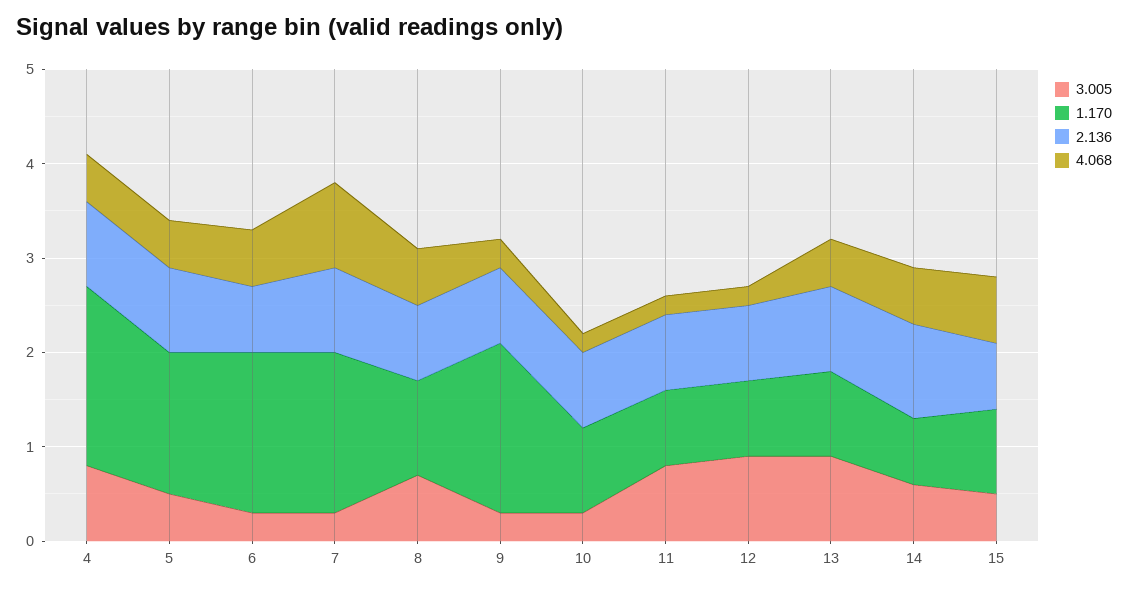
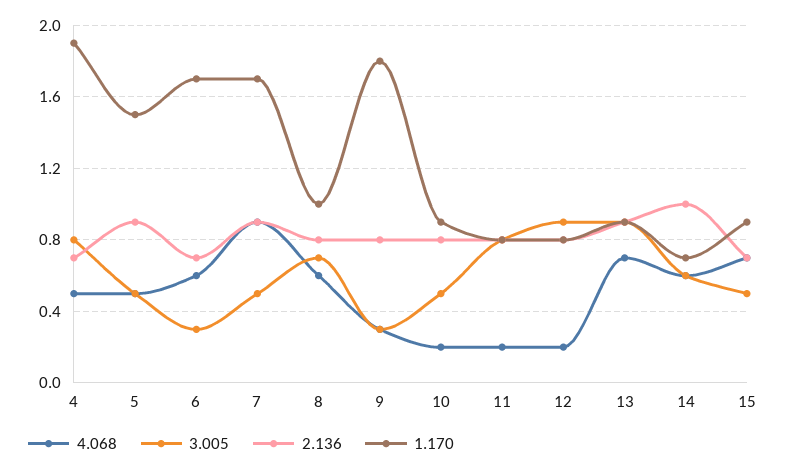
2.136, 4: 0.9 -> 0.7
3.005, 7: 0.3 -> 0.5
3.005, 10: 0.3 -> 0.5
4.068, 13: 0.5 -> 0.7

